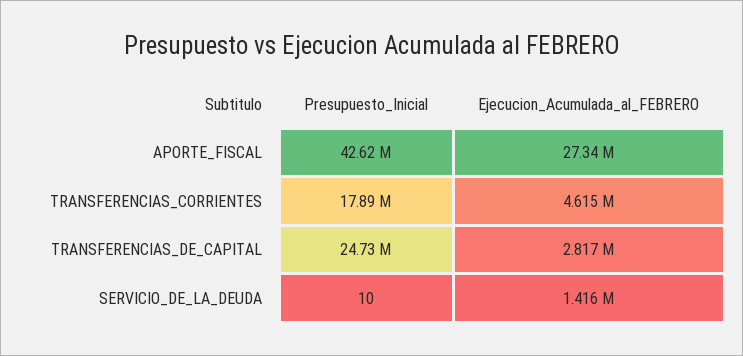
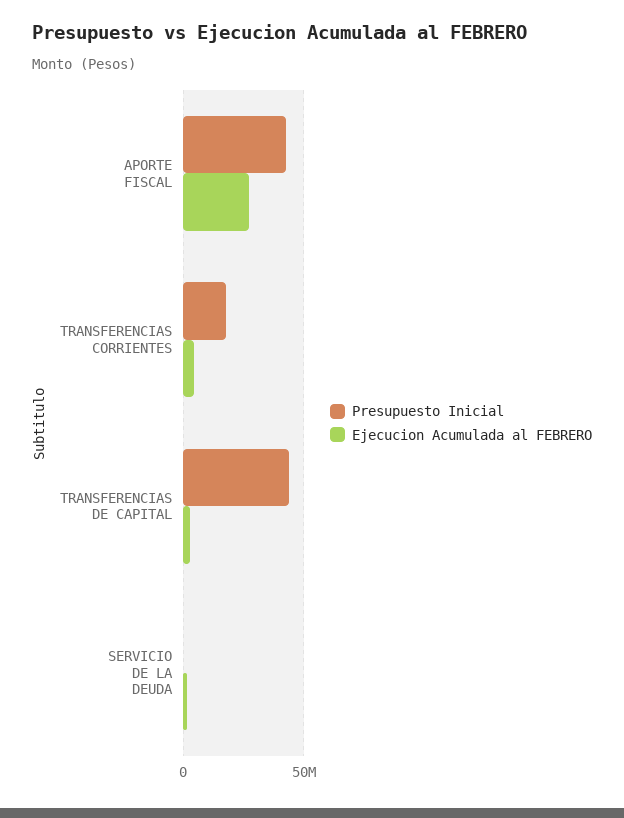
Presupuesto_Inicial, TRANSFERENCIAS_DE_CAPITAL: 24730000 -> 45000000

